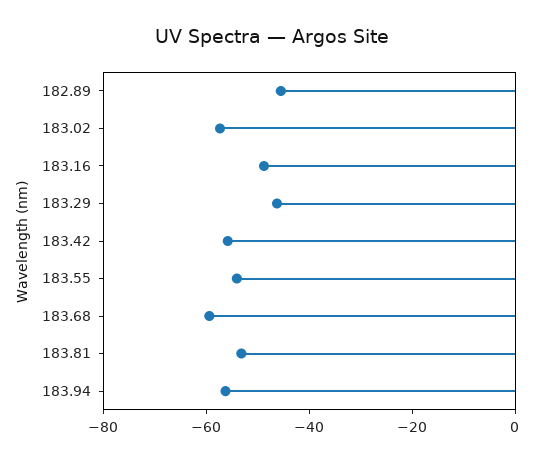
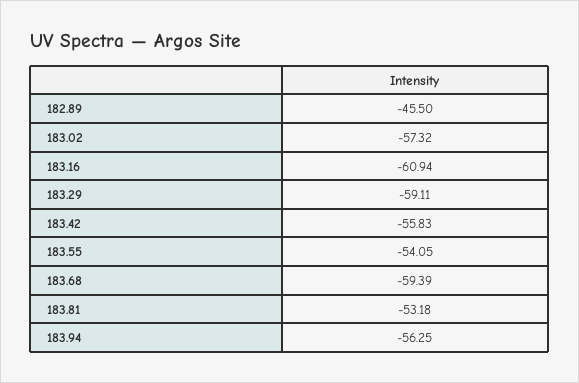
183.16: -50 -> -60.94
183.29: -45 -> -59.11

